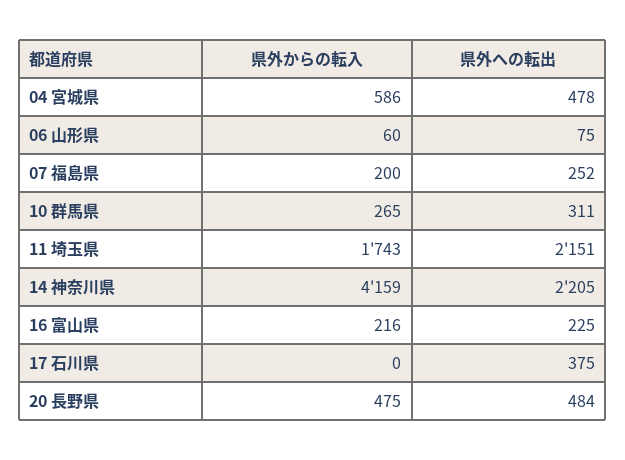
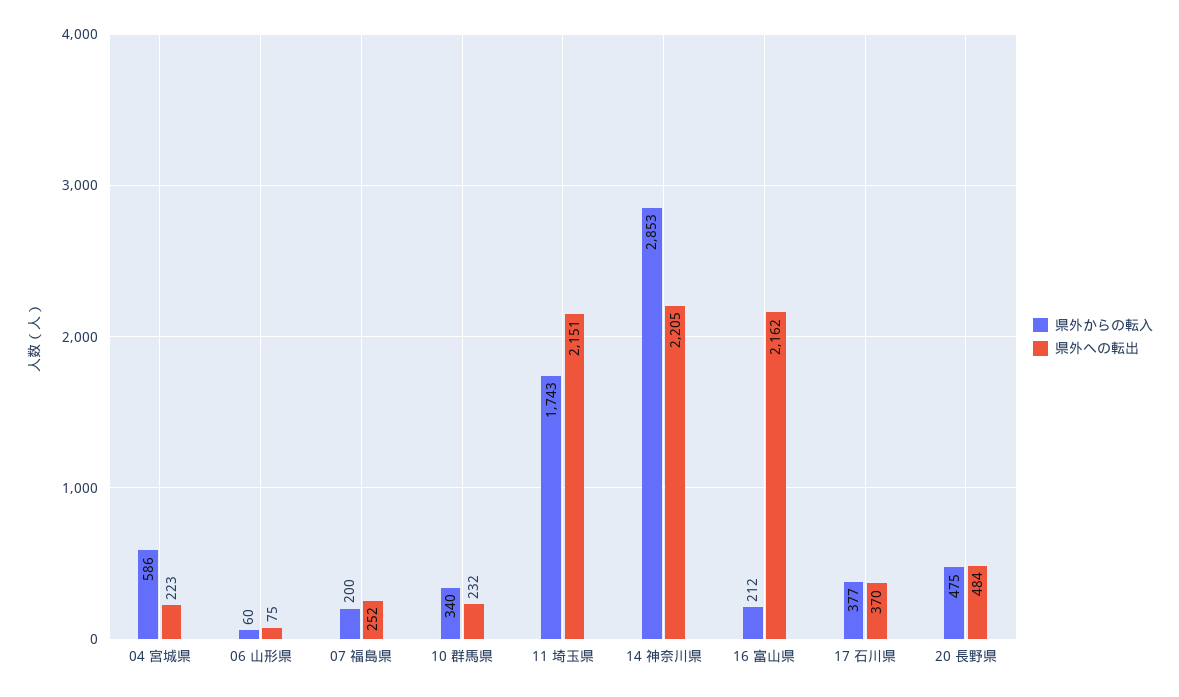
県外への転出, 04 宮城県: 478 -> 223
県外からの転入, 10 群馬県: 265 -> 340
県外への転出, 10 群馬県: 311 -> 232
県外からの転入, 14 神奈川県: 4159 -> 2853
県外からの転入, 16 富山県: 216 -> 212
県外への転出, 16 富山県: 225 -> 2162
県外からの転入, 17 石川県: 0 -> 377
県外への転出, 17 石川県: 375 -> 370

